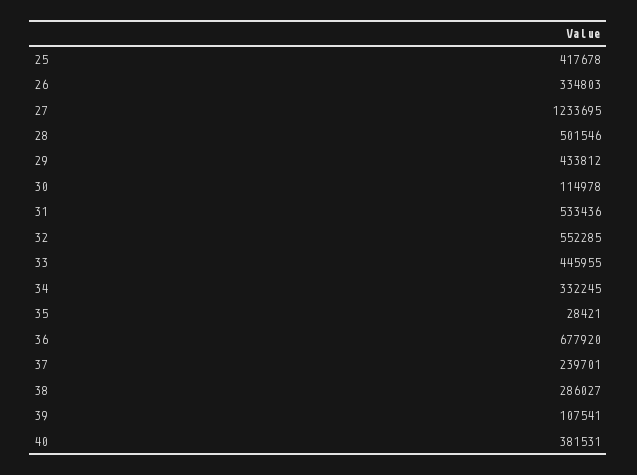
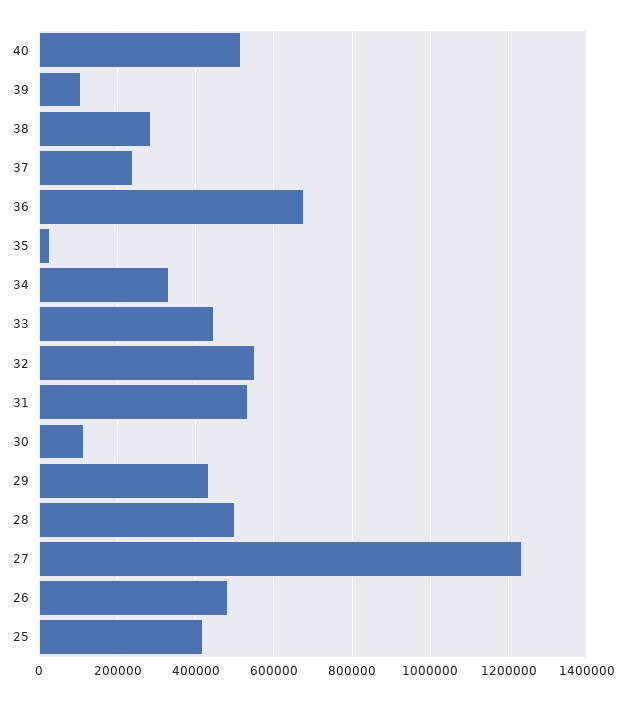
26: 334803 -> 480000
40: 381531 -> 520000

